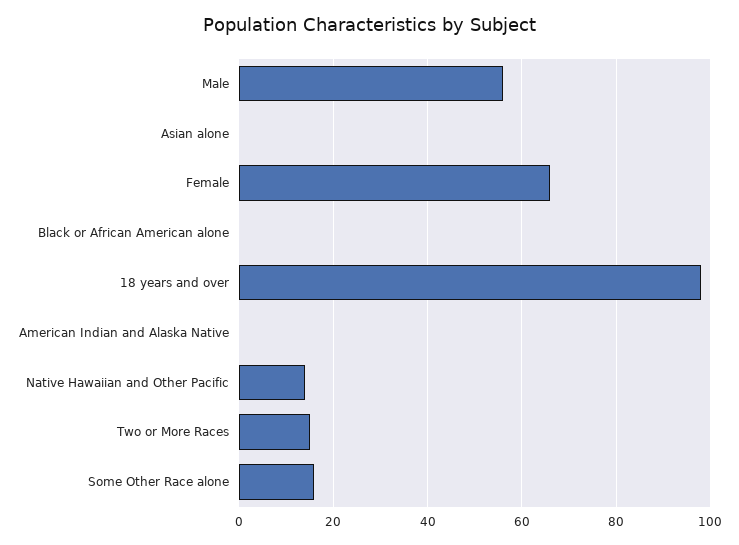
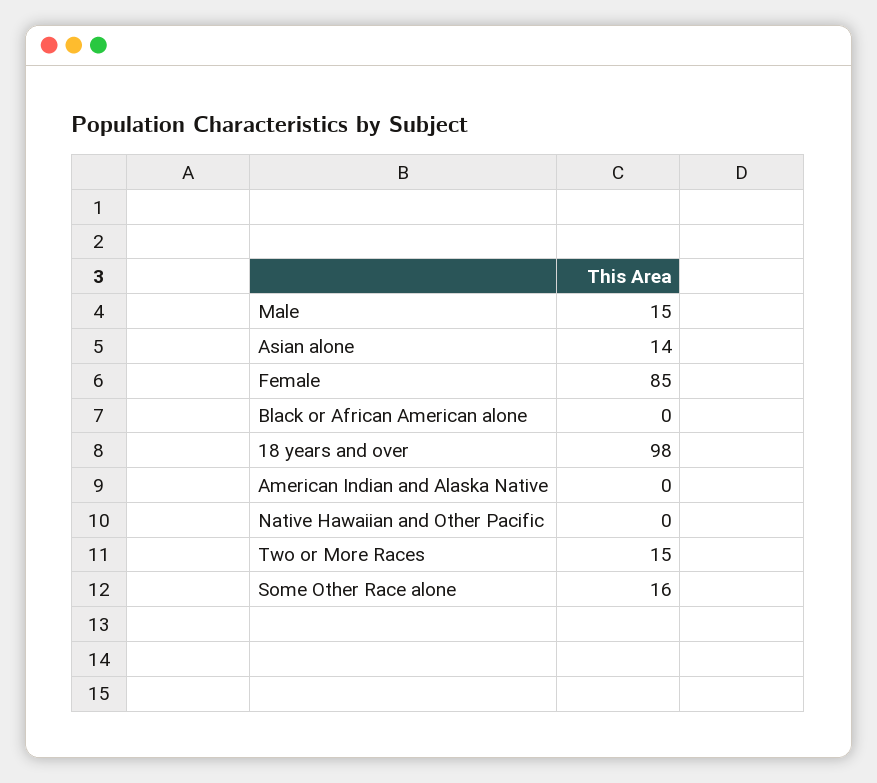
Male: 55 -> 15
Asian alone: 0 -> 14
Female: 65 -> 85
Native Hawaiian and Other Pacific: 15 -> 0

